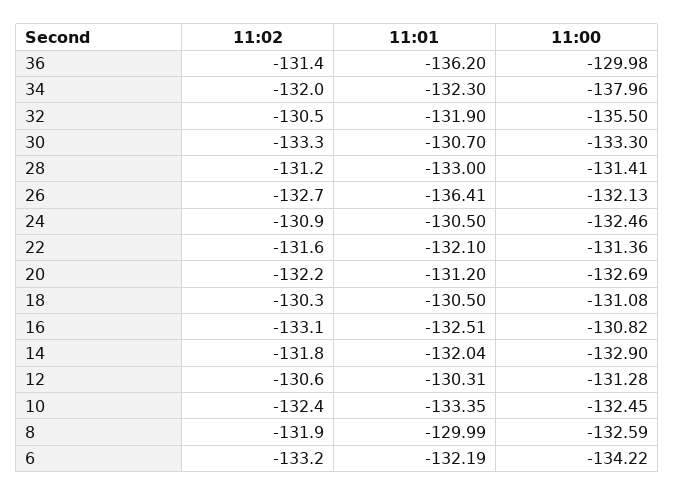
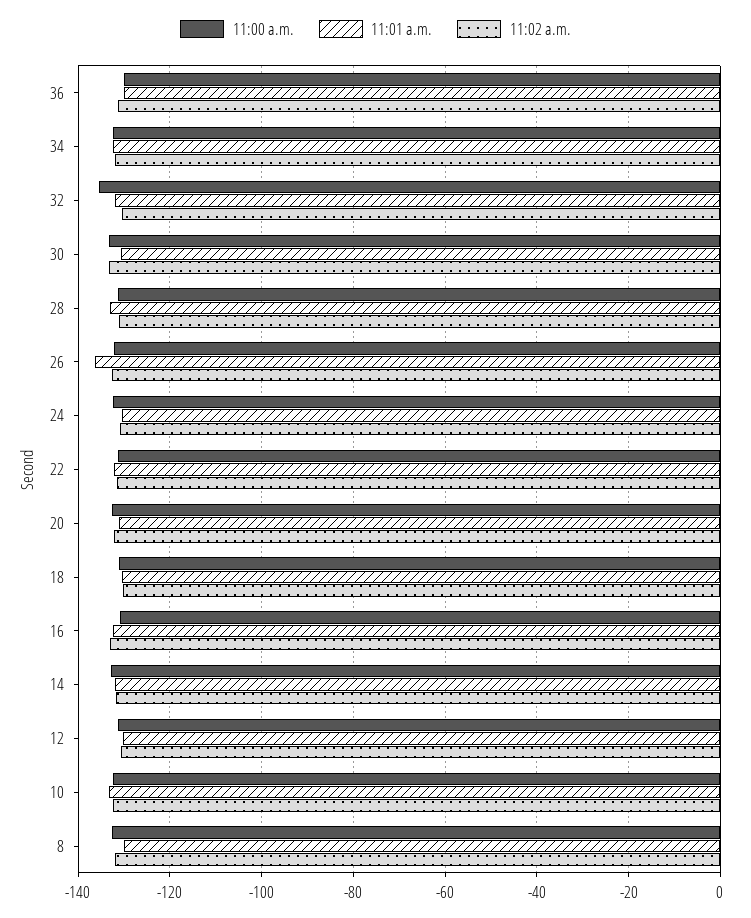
11:01, 36: -136.2 -> -130
11:00, 34: -137.96 -> -132
11:02, 6: -133.2 -> none
11:01, 6: -132.19 -> none
11:00, 6: -134.22 -> none

